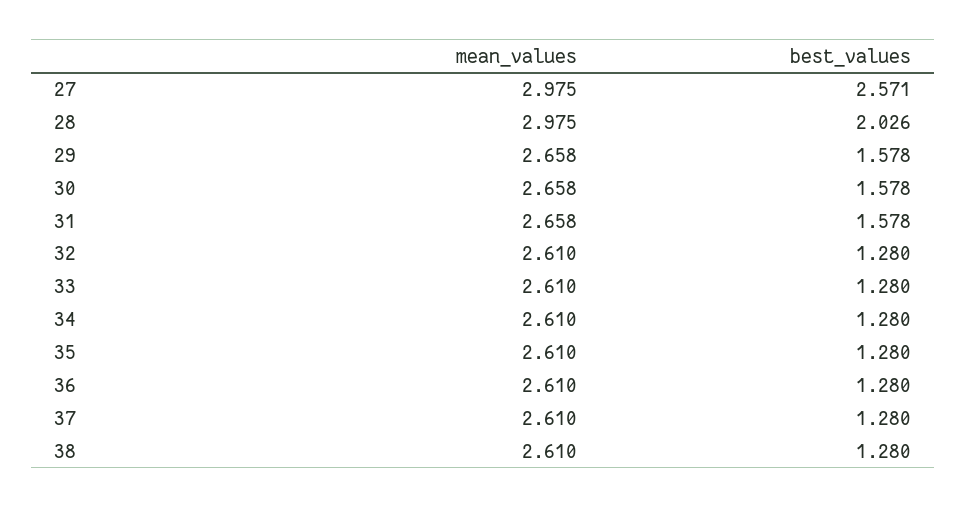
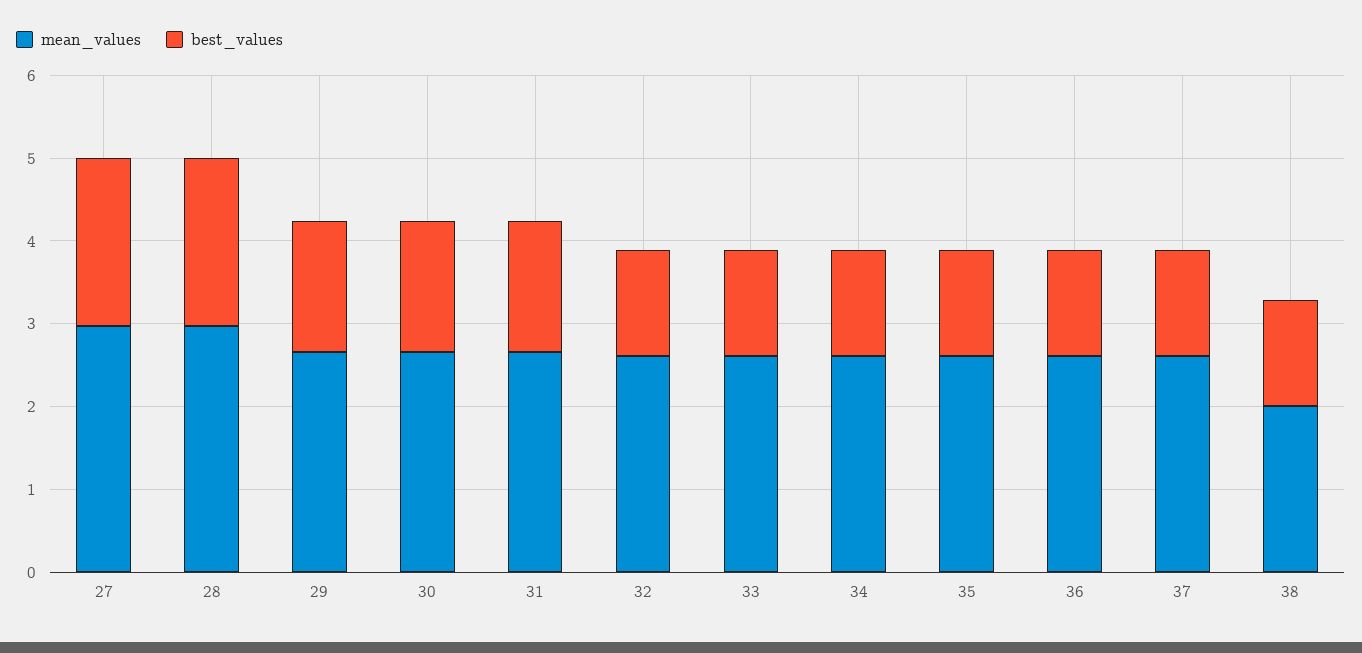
best_values, 27: 2.571 -> 2
mean_values, 38: 2.61 -> 2

